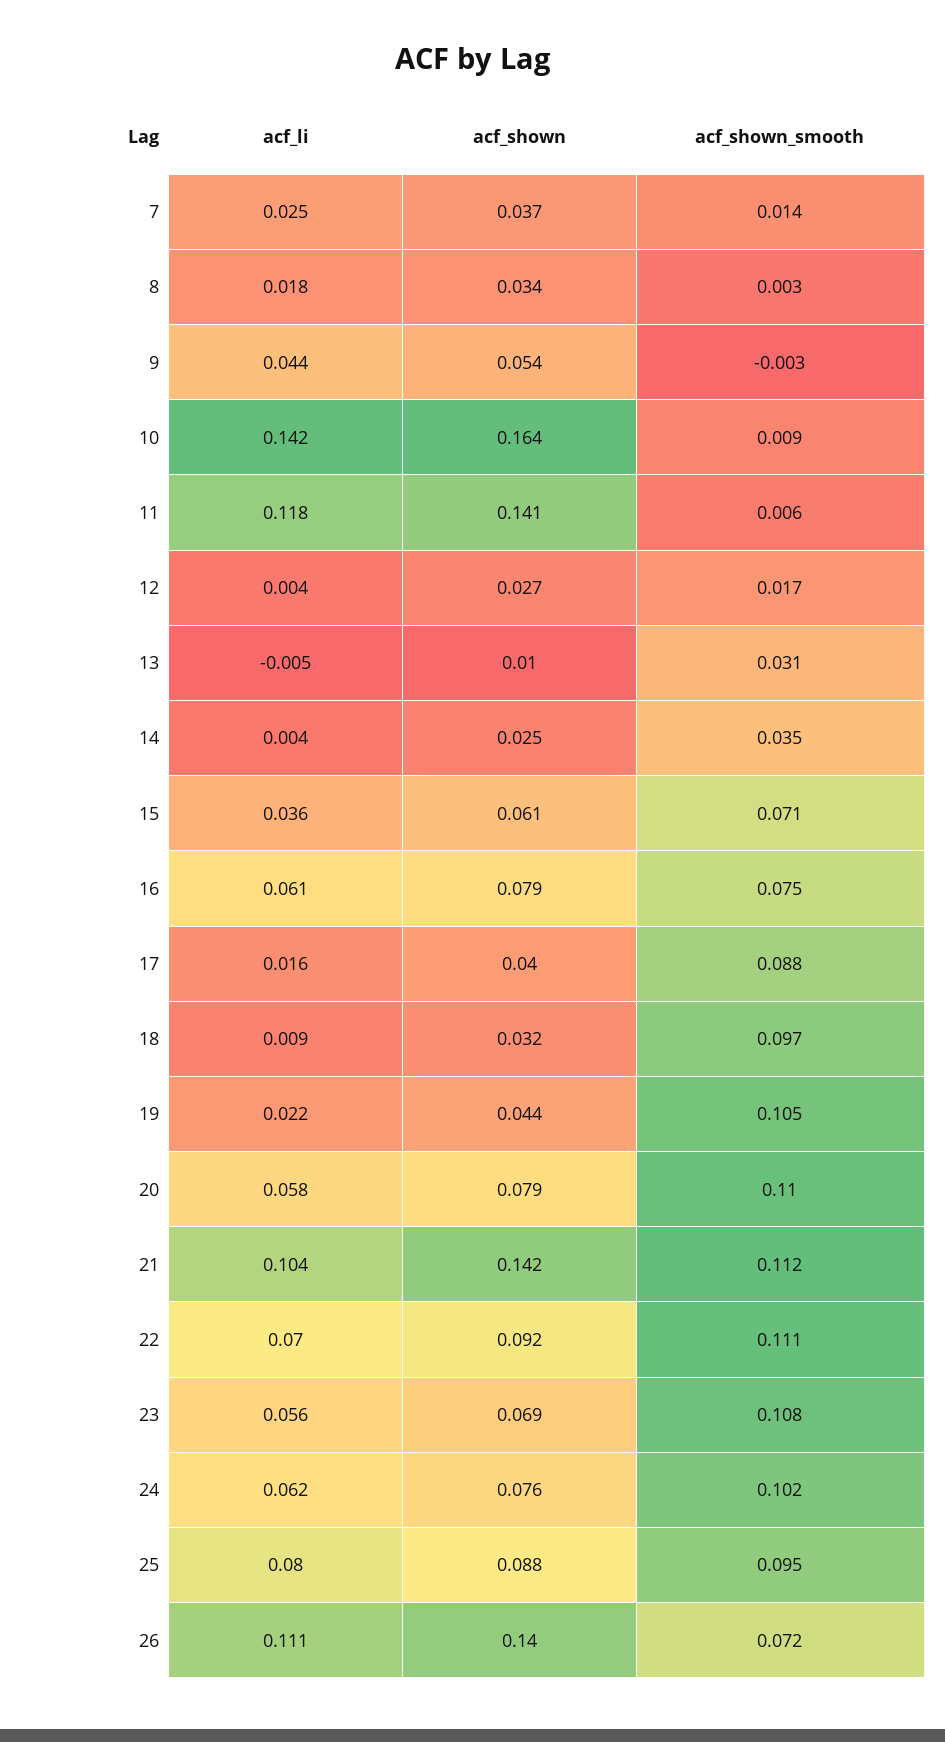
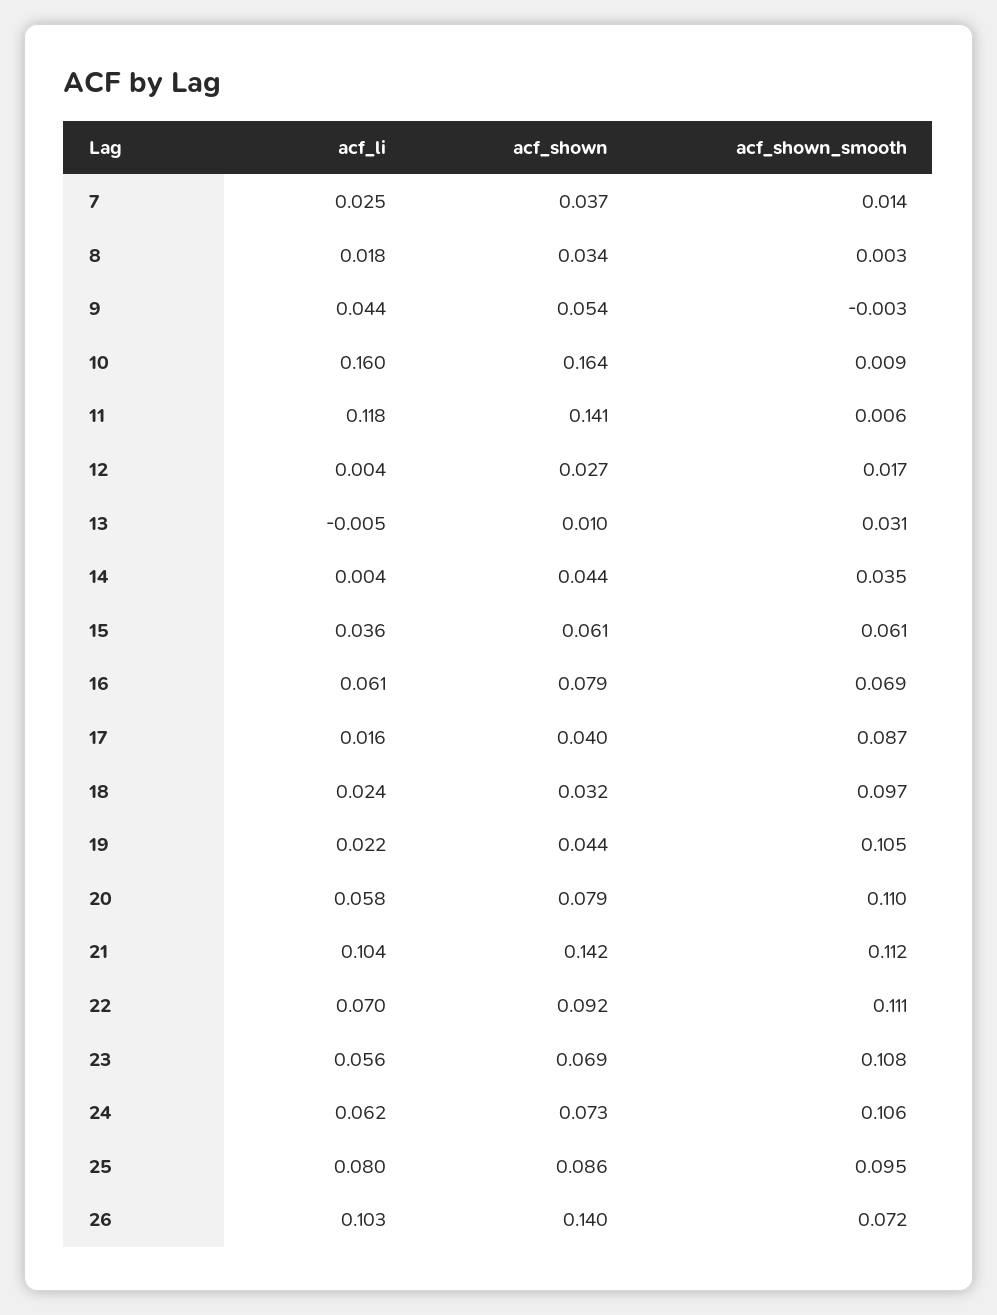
acf_li, 10: 0.142 -> 0.16
acf_shown, 14: 0.025 -> 0.044
acf_shown_smooth, 15: 0.071 -> 0.061
acf_shown_smooth, 16: 0.075 -> 0.069
acf_shown_smooth, 17: 0.088 -> 0.087
acf_li, 18: 0.009 -> 0.024
acf_shown, 24: 0.076 -> 0.073
acf_shown_smooth, 24: 0.102 -> 0.106
acf_shown, 25: 0.088 -> 0.086
acf_li, 26: 0.111 -> 0.103

